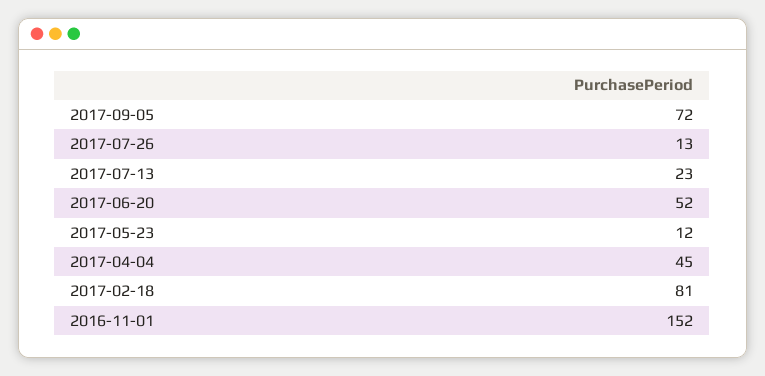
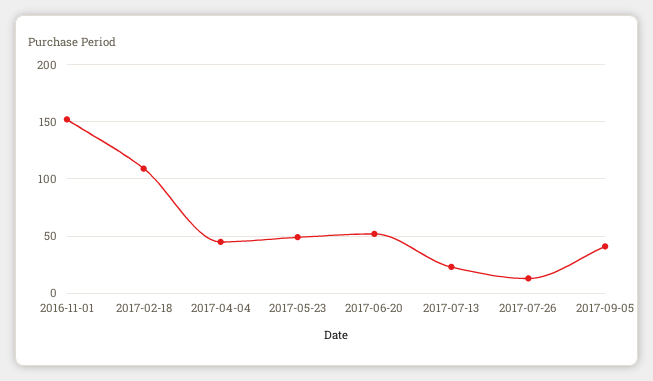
2017-09-05: 72 -> 40
2017-05-23: 12 -> 50
2017-02-18: 81 -> 110

